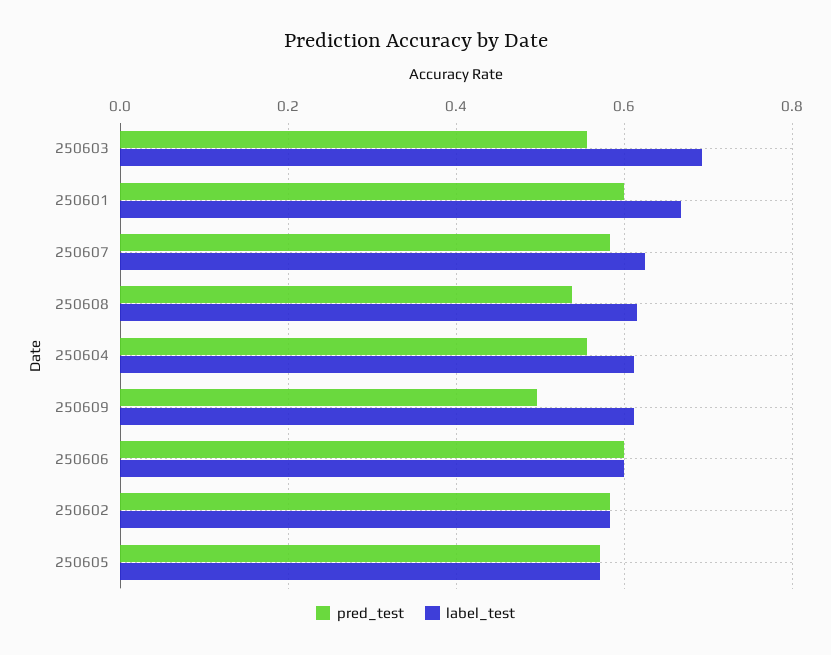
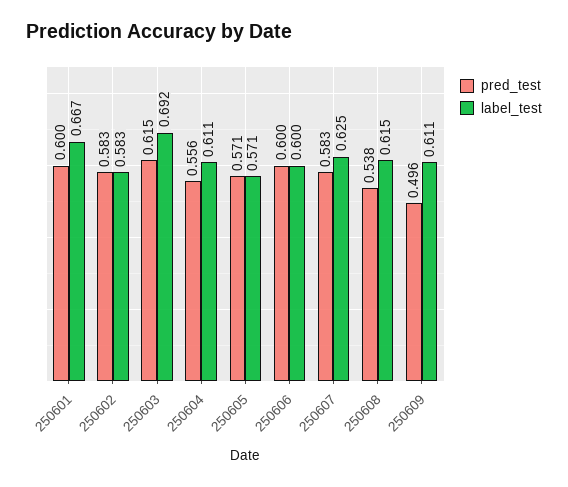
pred_test, 250603: 0.56 -> 0.615

